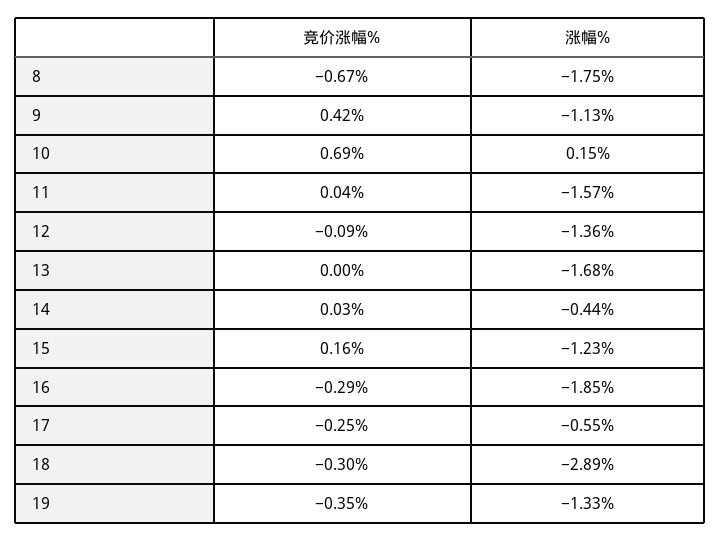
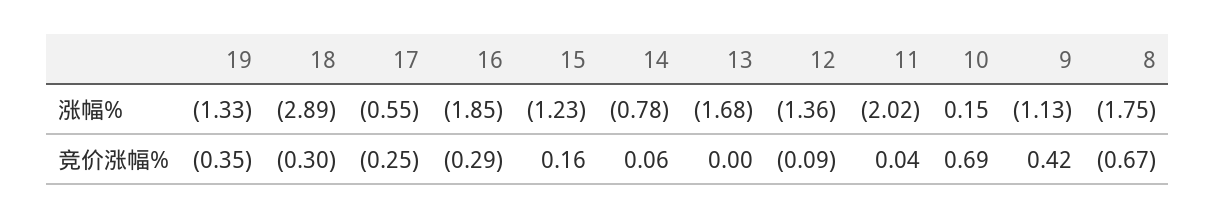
涨幅%, 11: -1.57 -> -2.02
竞价涨幅%, 14: 0.03 -> 0.06
涨幅%, 14: -0.44 -> -0.78

